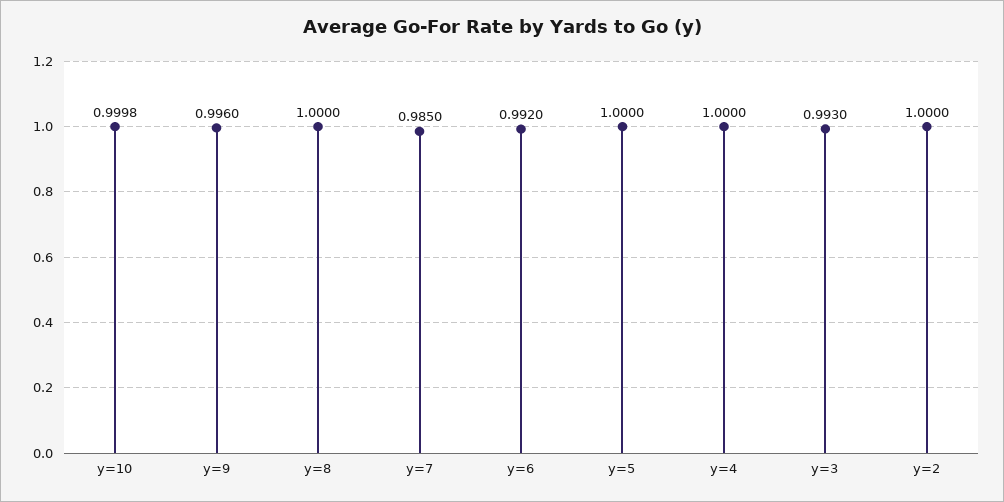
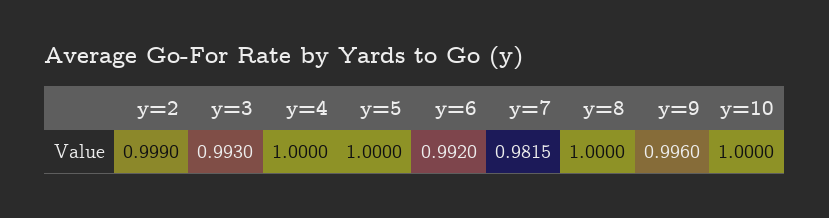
y=10: 0.9998 -> 1
y=7: 0.985 -> 0.9815
y=2: 1 -> 0.999

